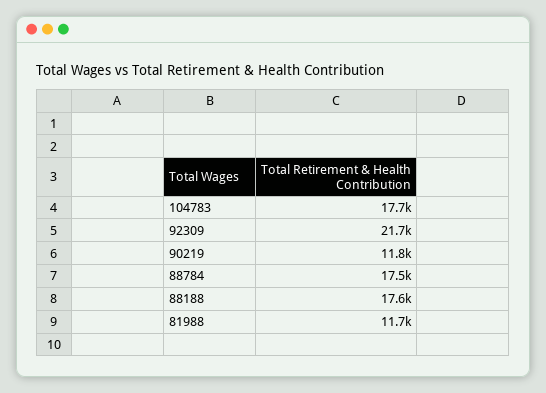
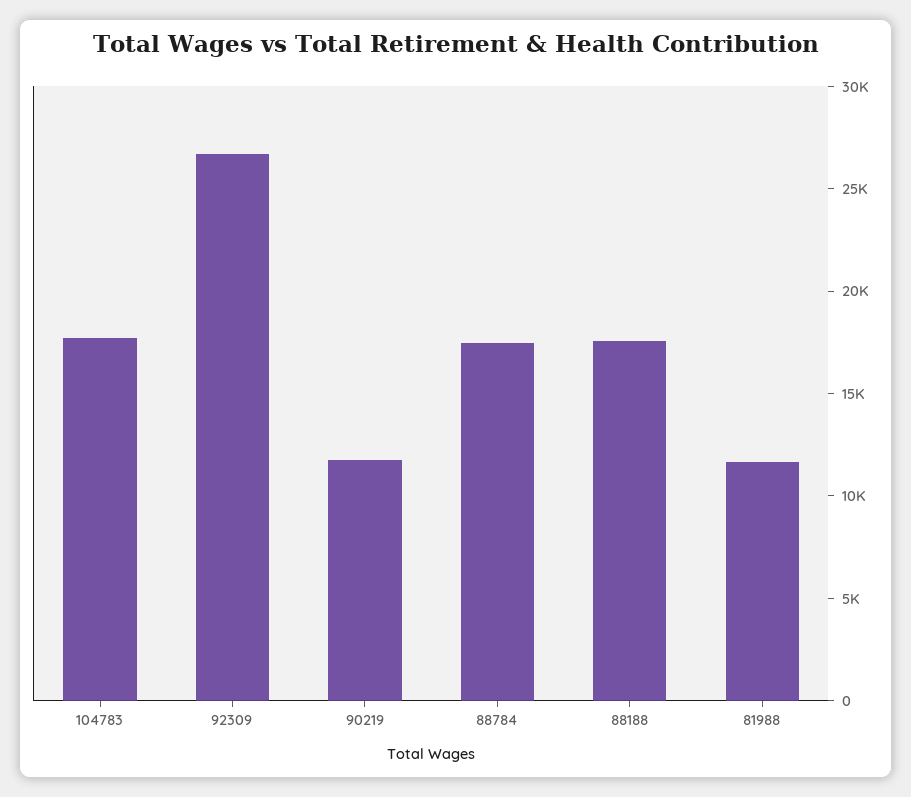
92309: 21700 -> 27000

